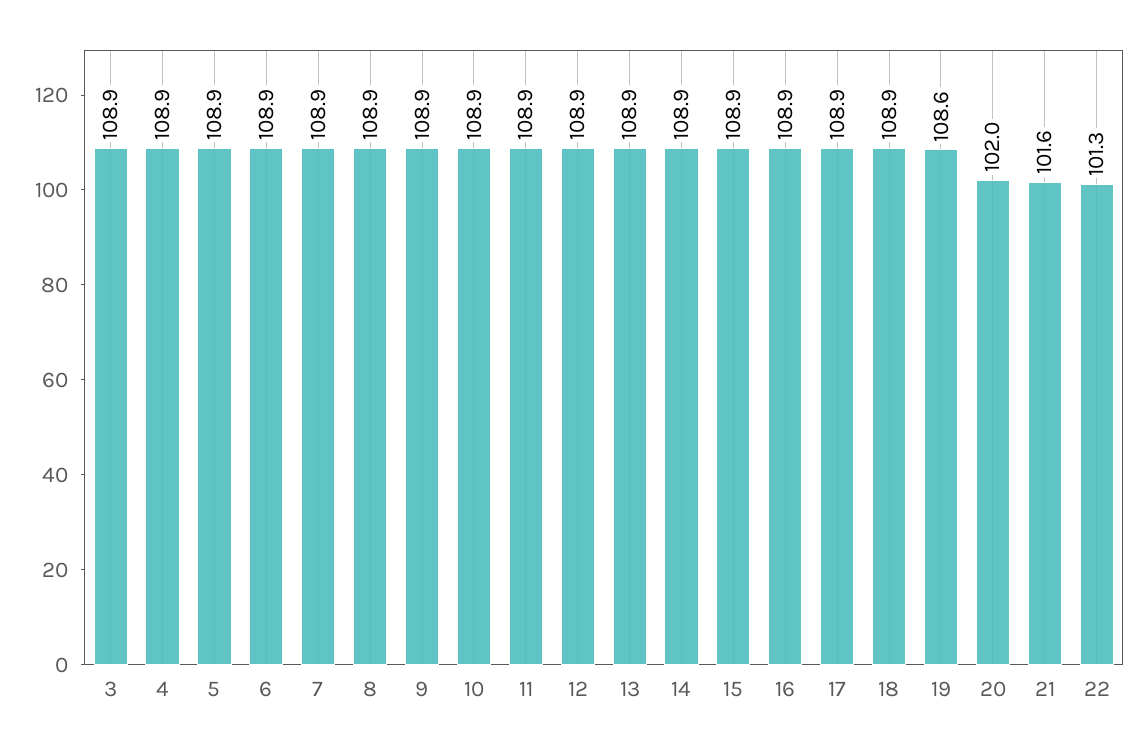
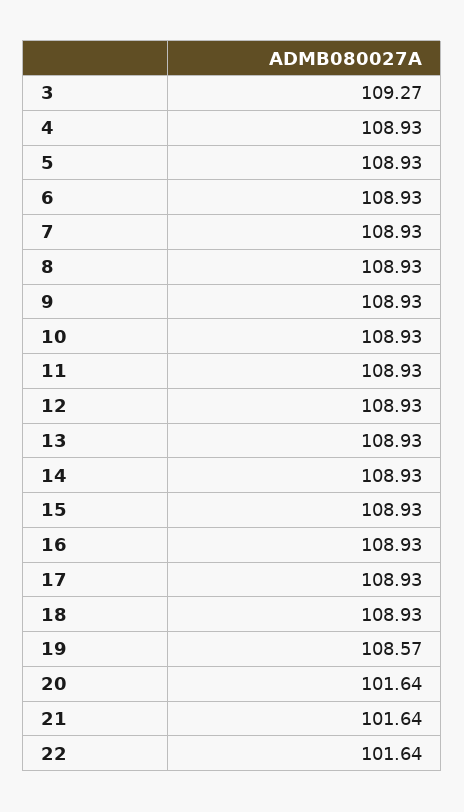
3: 108.9 -> 109.27
20: 102 -> 101.64
22: 101.3 -> 101.64

